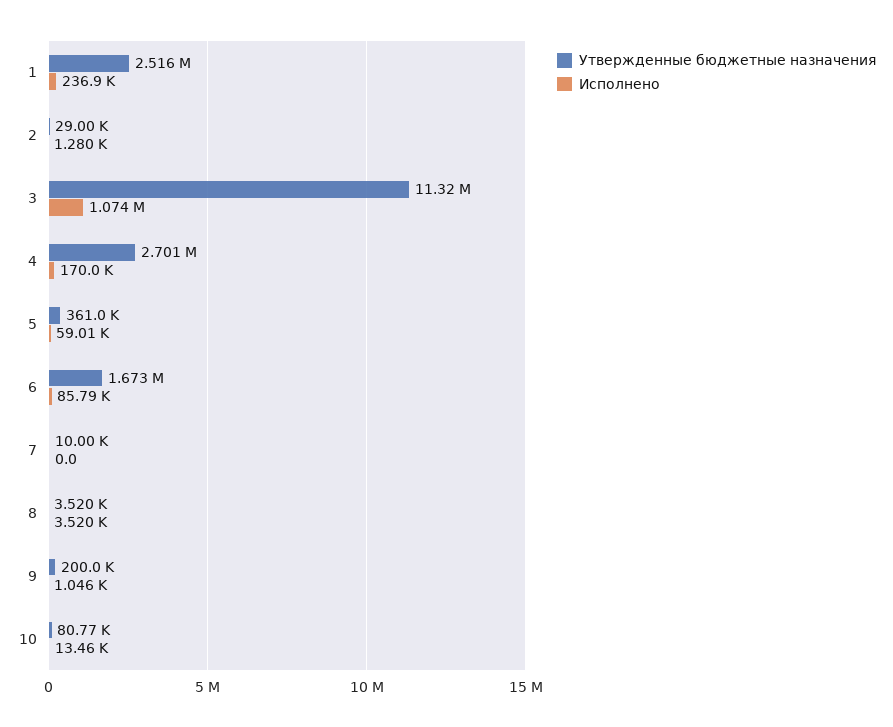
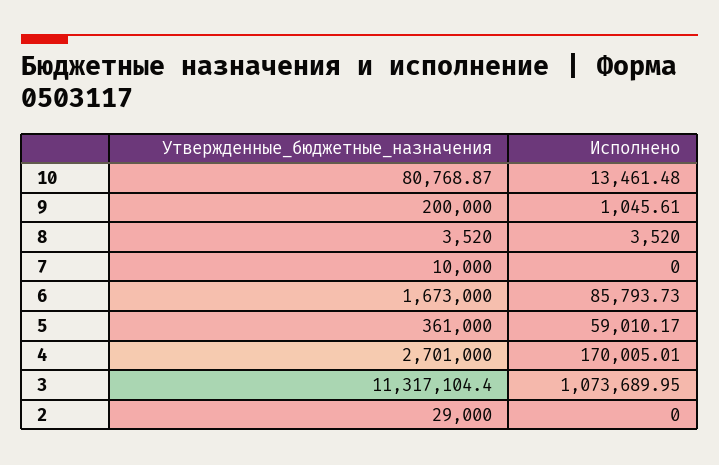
Утвержденные бюджетные назначения, 1: 2516000 -> none
Исполнено, 1: 236900 -> none
Исполнено, 2: 1280 -> 0

